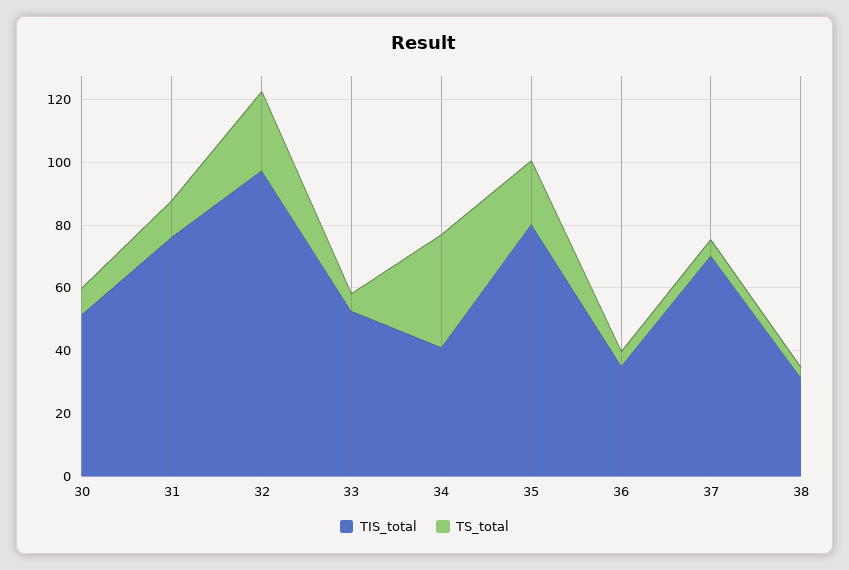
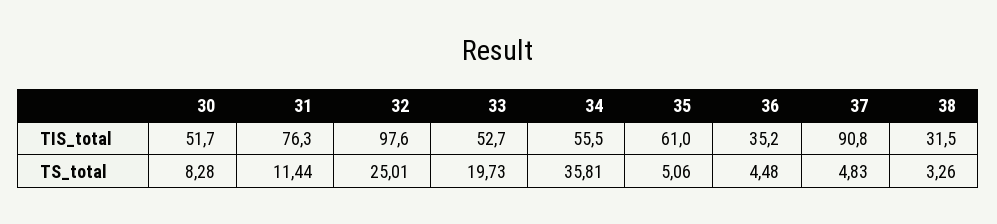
TS_total, 33: 5 -> 19.73
TIS_total, 34: 40 -> 55.5
TIS_total, 35: 80 -> 61
TS_total, 35: 20 -> 5.06
TIS_total, 37: 70 -> 90.8

